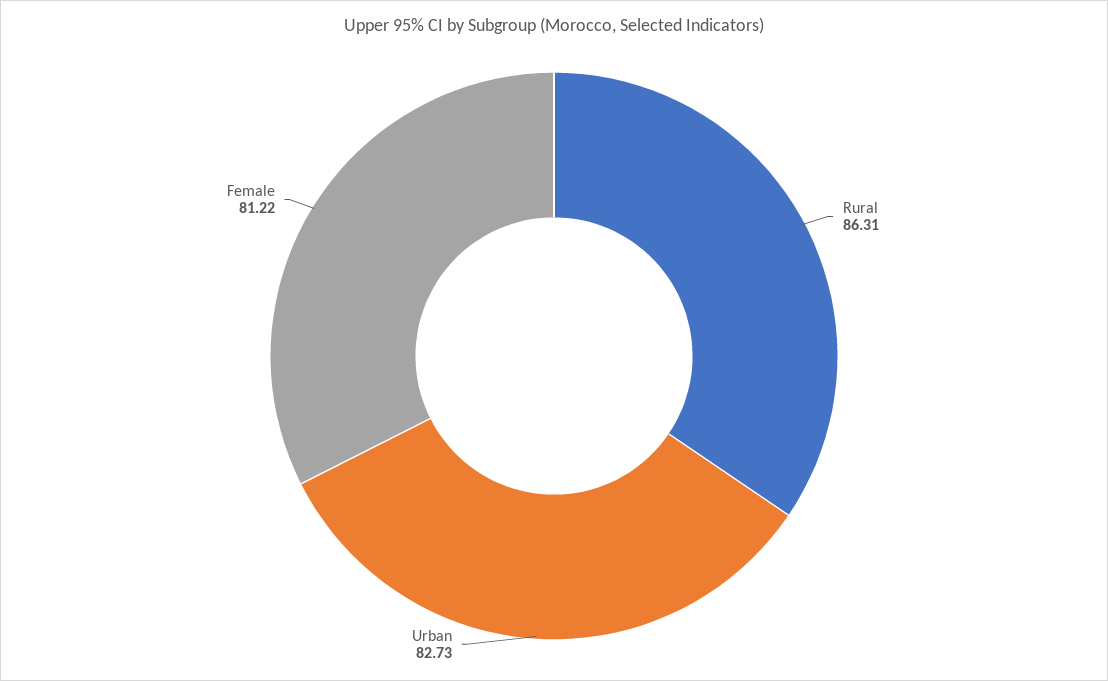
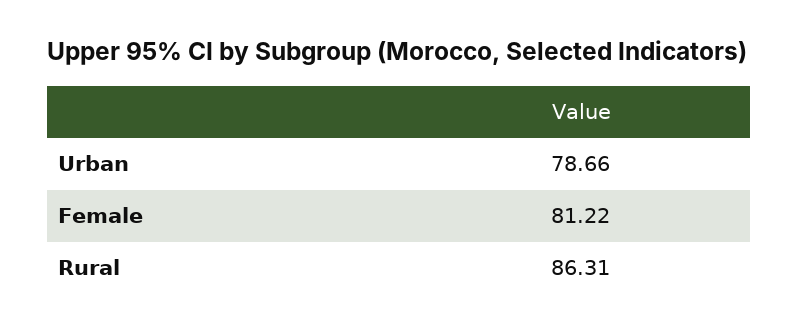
Urban: 82.73 -> 78.66

